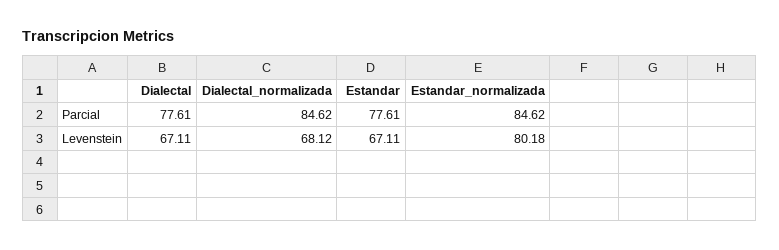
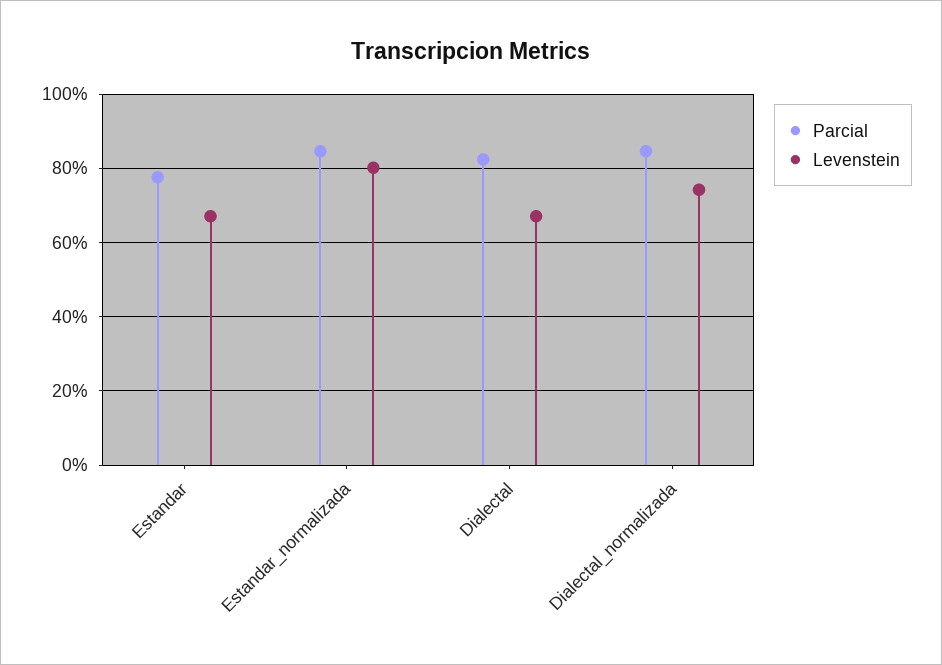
Parcial, Dialectal: 77.61 -> 82
Levenstein, Dialectal_normalizada: 68.12 -> 74

